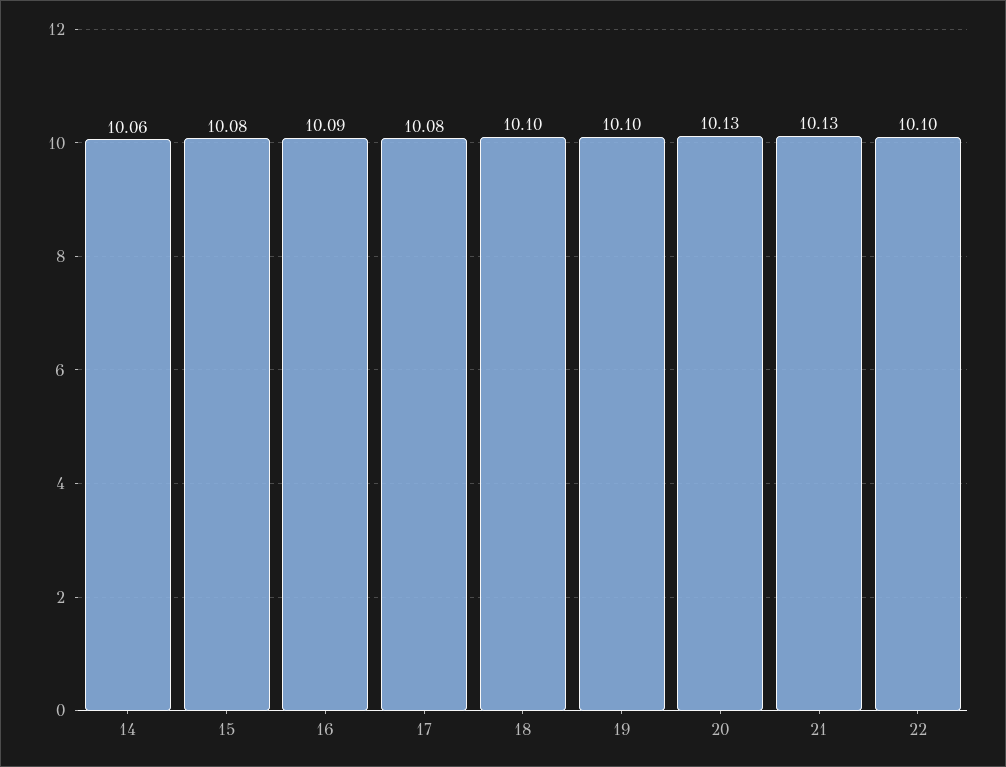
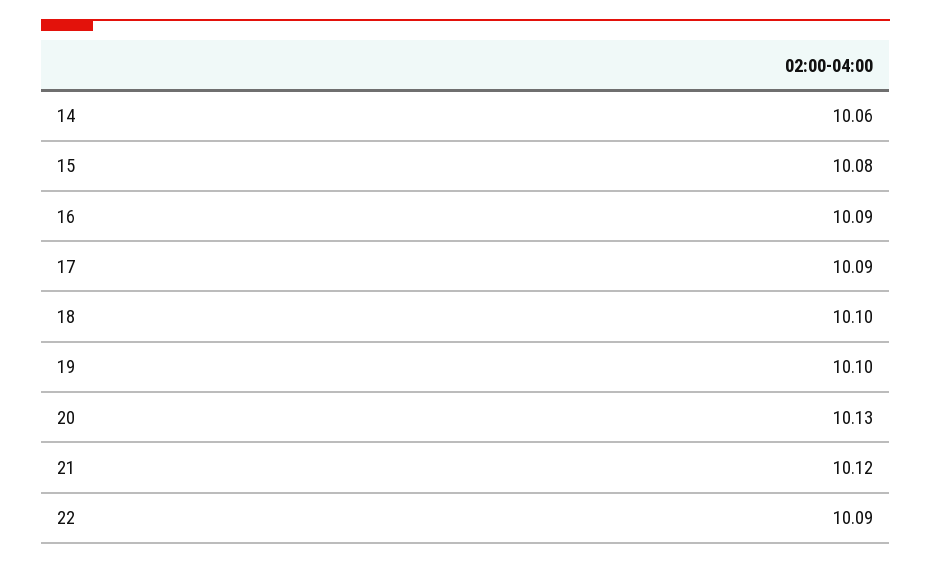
17: 10.08 -> 10.09
21: 10.13 -> 10.12
22: 10.1 -> 10.09

